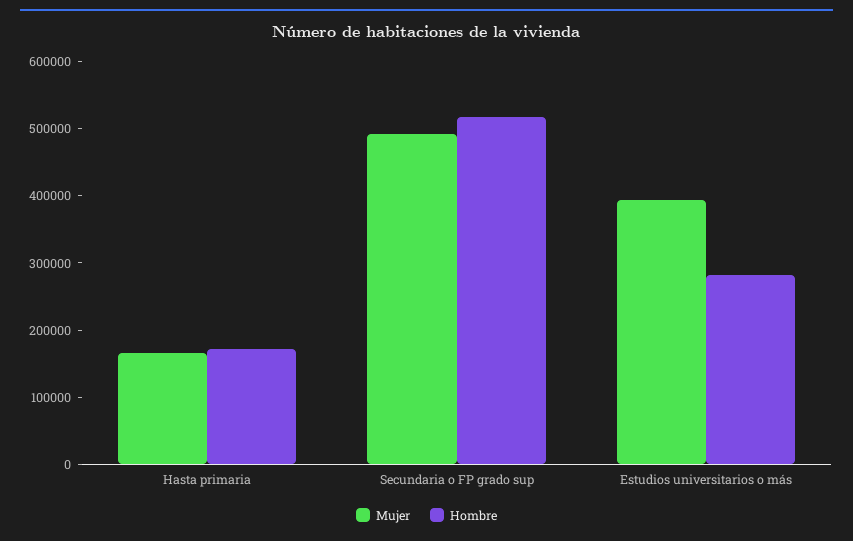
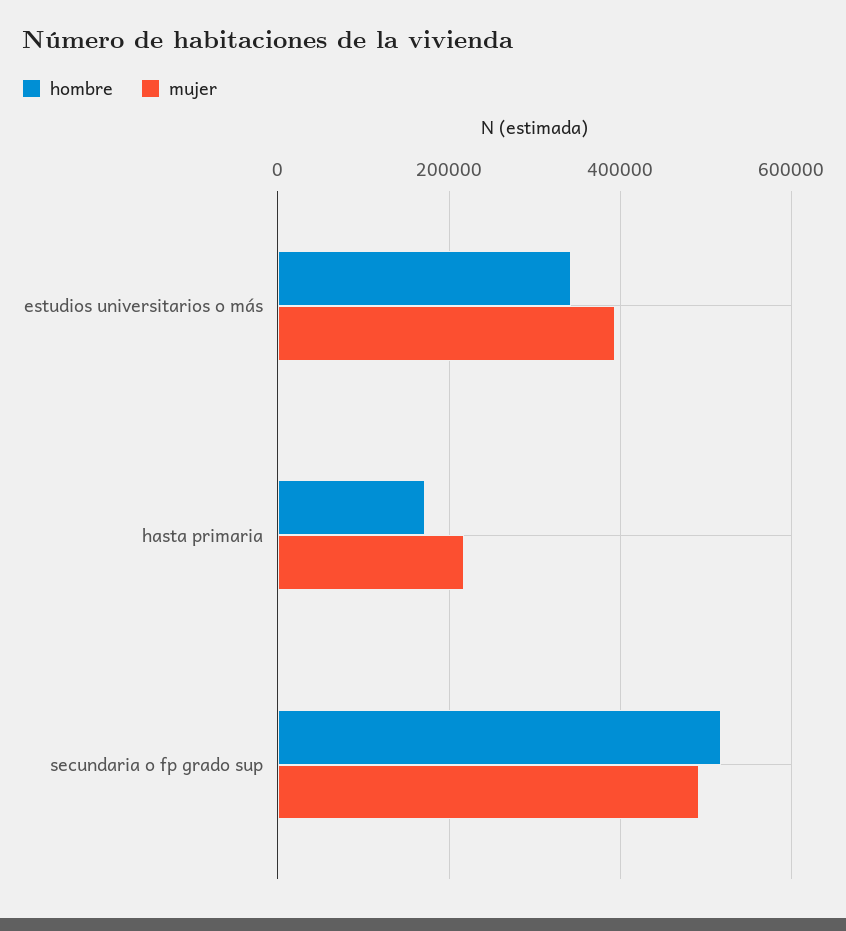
Mujer, Hasta primaria: 160000 -> 220000
Hombre, Estudios universitarios o más: 280000 -> 340000

